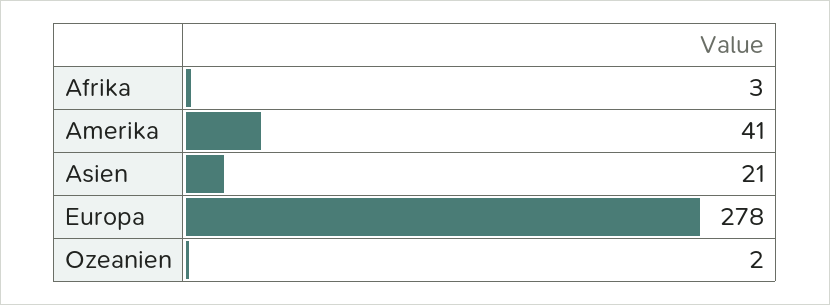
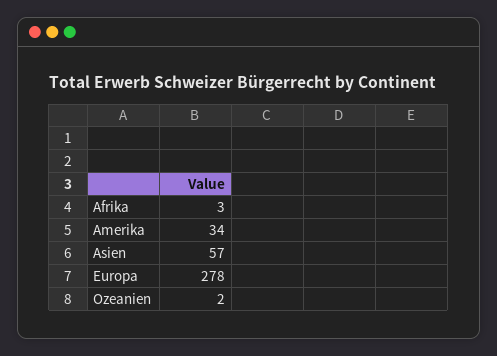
Amerika: 41 -> 34
Asien: 21 -> 57

